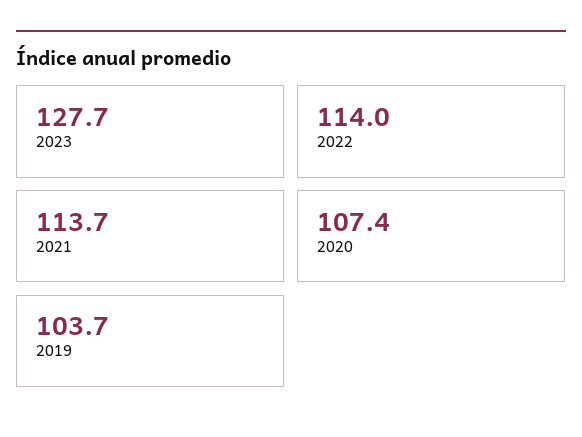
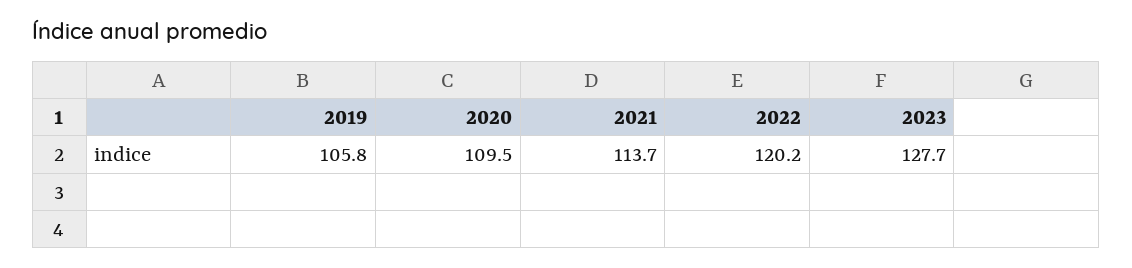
2022: 114 -> 120.2
2020: 107.4 -> 109.5
2019: 103.7 -> 105.8

